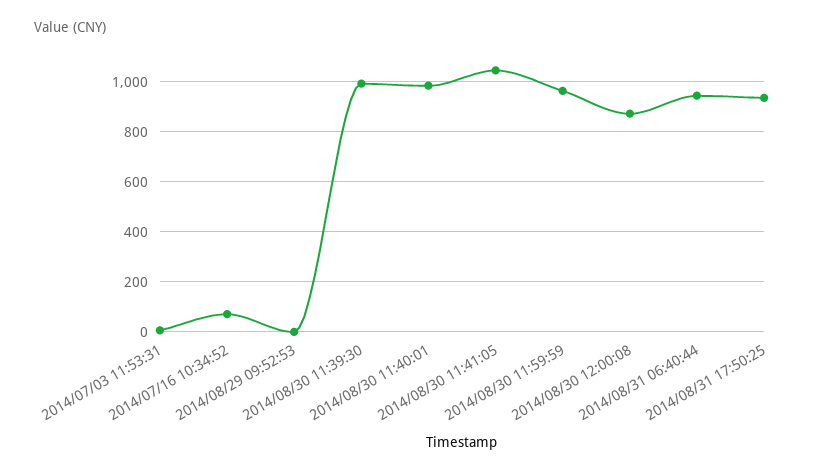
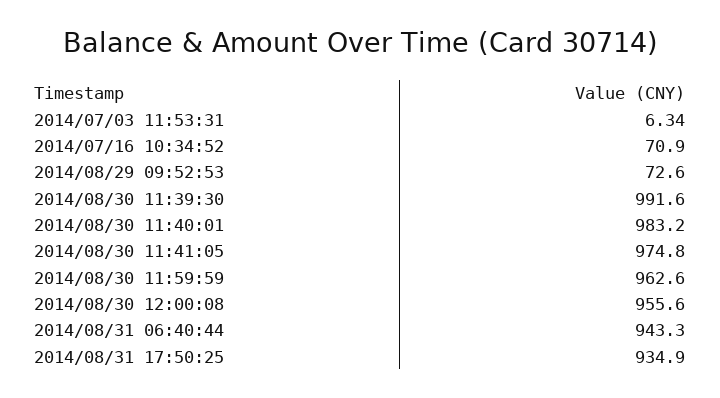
2014/08/29 09:52:53: 0 -> 72.6
2014/08/30 11:41:05: 1050 -> 974.8
2014/08/30 12:00:08: 875 -> 955.6

